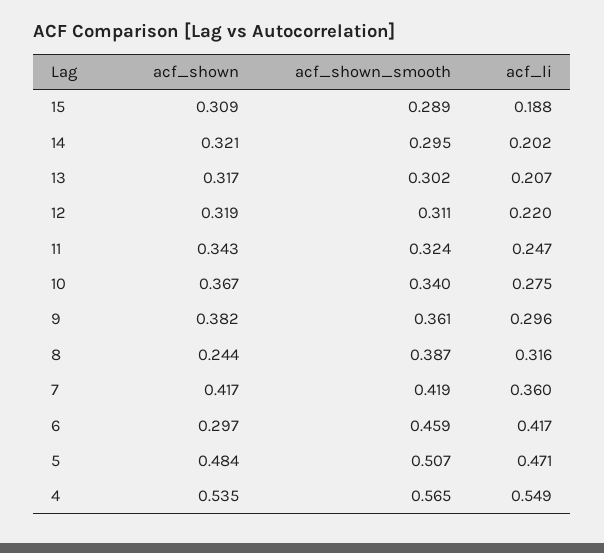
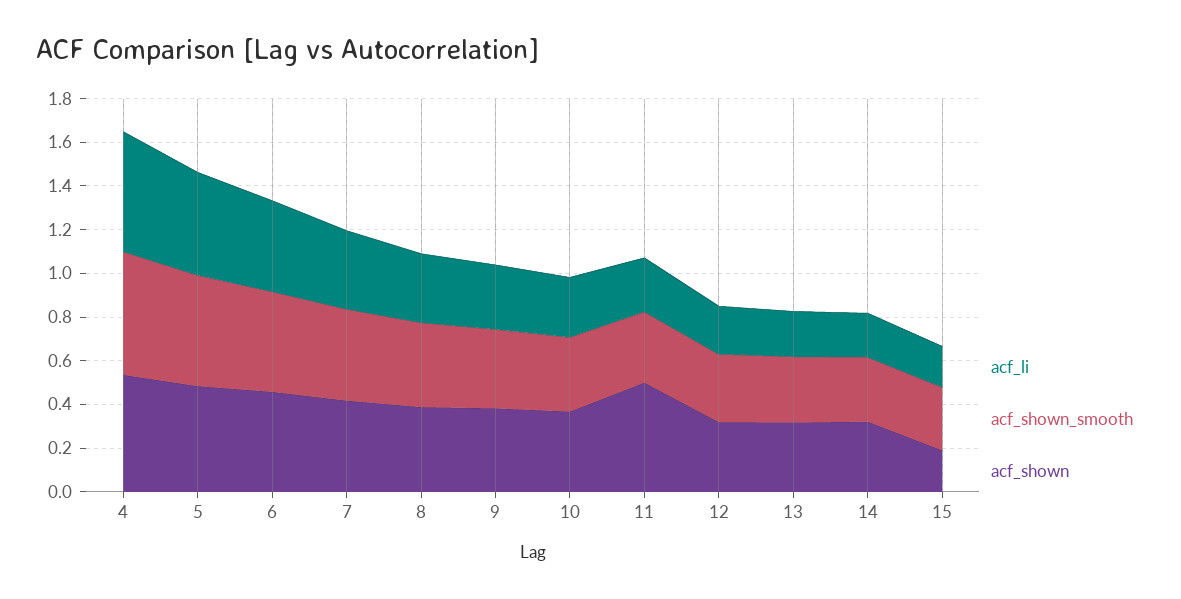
acf_shown, 15: 0.309 -> 0.2
acf_shown, 11: 0.343 -> 0.5
acf_shown, 8: 0.244 -> 0.4
acf_shown, 6: 0.297 -> 0.45

